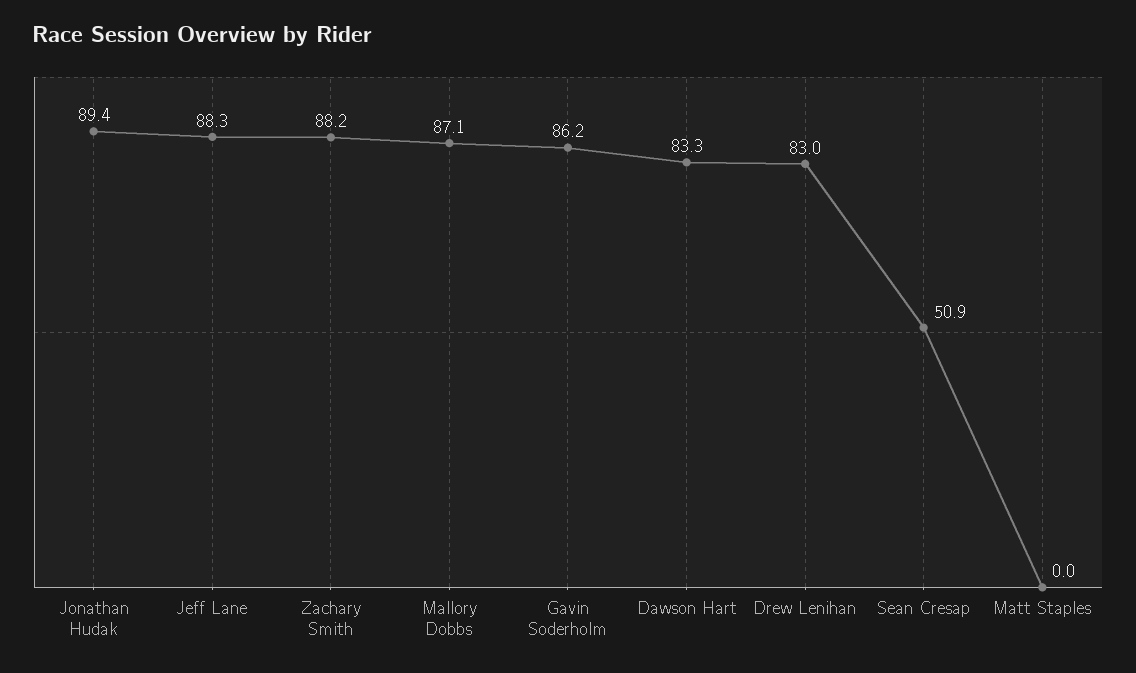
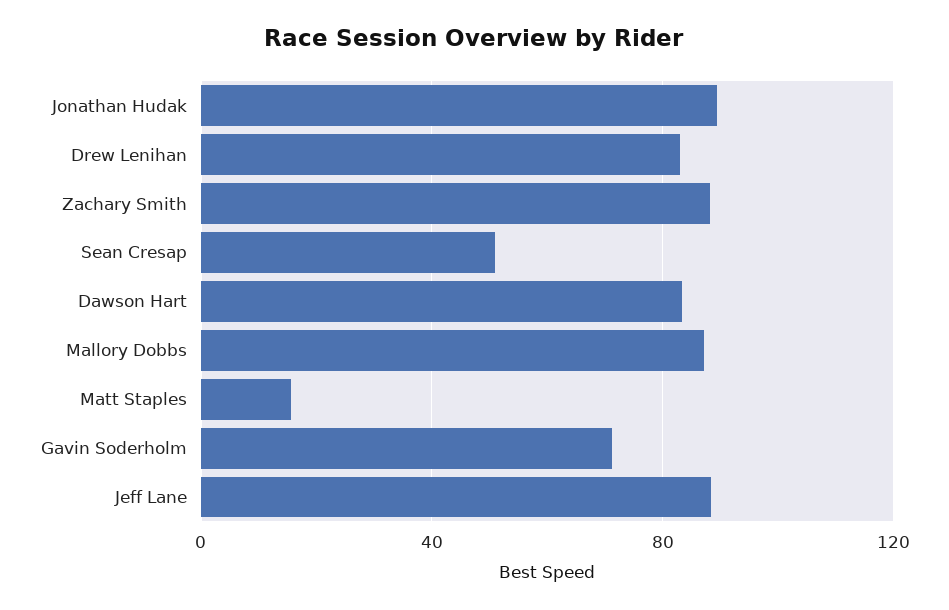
Gavin Soderholm: 86.2 -> 70
Matt Staples: 0 -> 15

